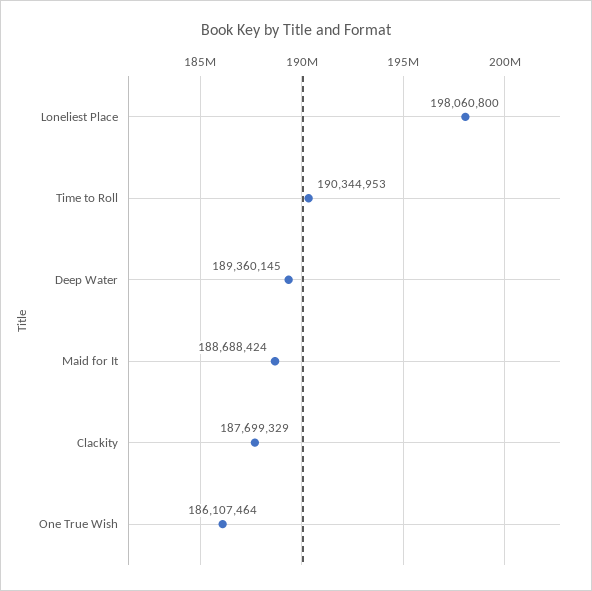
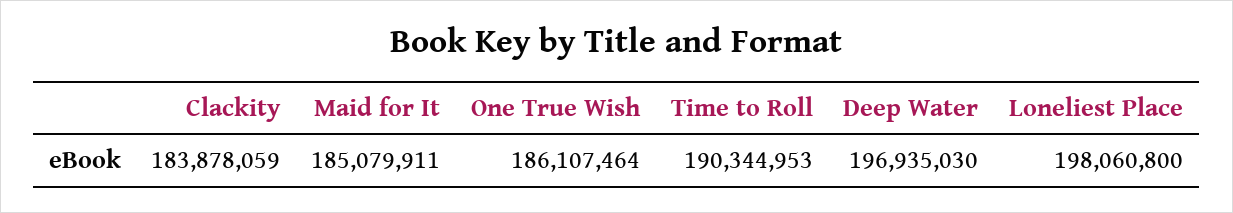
Deep Water: 189360145 -> 196935030
Maid for It: 188688424 -> 185079911
Clackity: 187699329 -> 183878059

